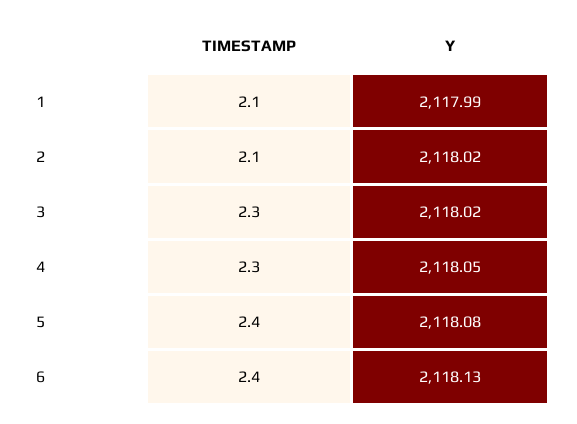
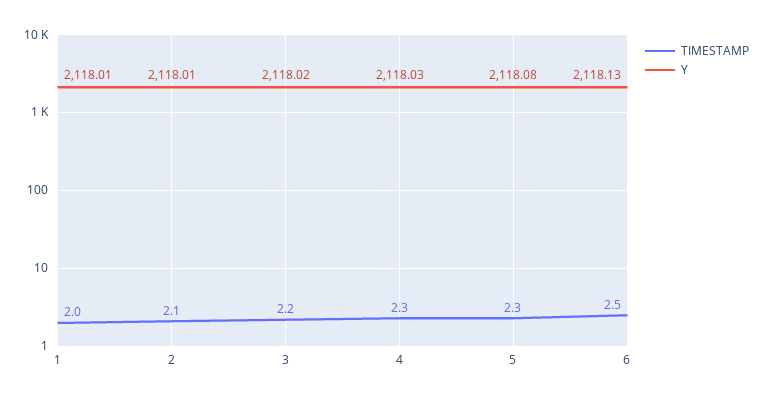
TIMESTAMP, 1: 2.1 -> 2
Y, 1: 2117.99 -> 2118.01
Y, 2: 2118.02 -> 2118.01
TIMESTAMP, 3: 2.3 -> 2.2
Y, 4: 2118.05 -> 2118.03
TIMESTAMP, 5: 2.4 -> 2.3
TIMESTAMP, 6: 2.4 -> 2.5

